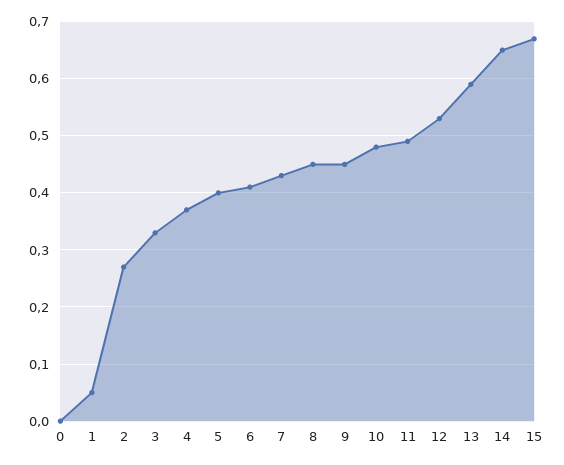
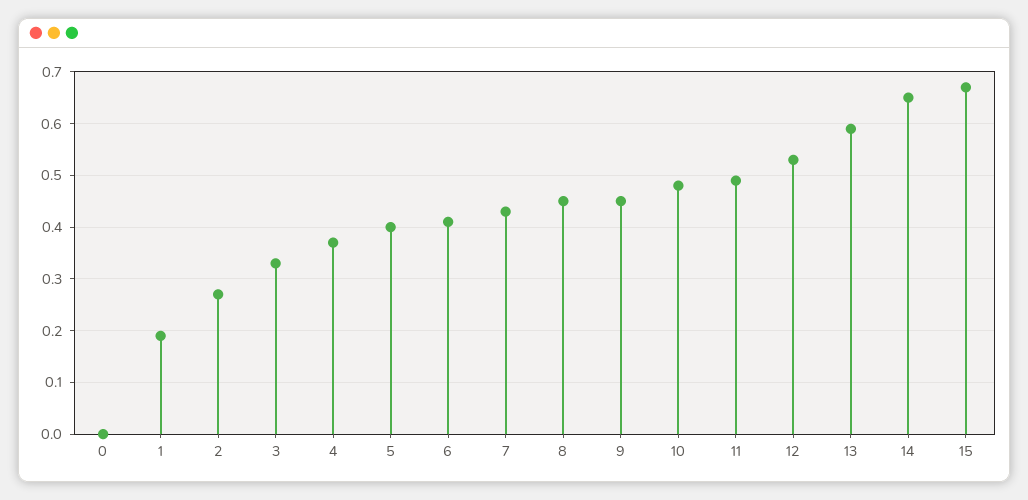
1: 0.05 -> 0.2

